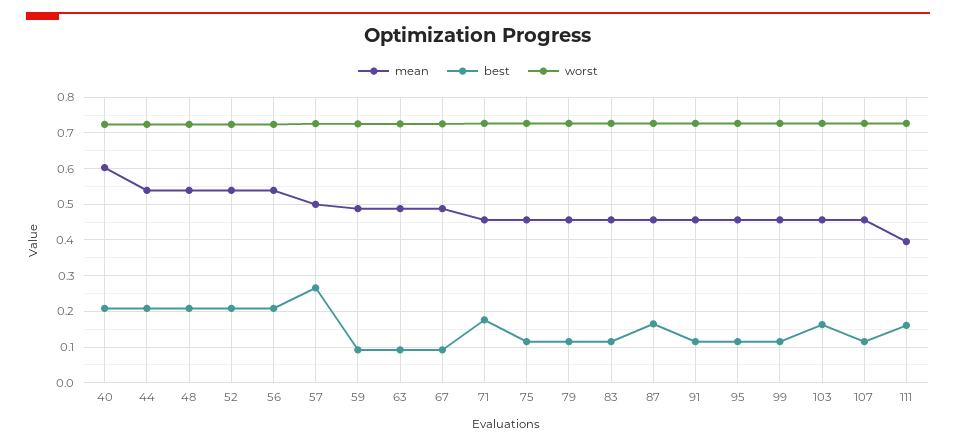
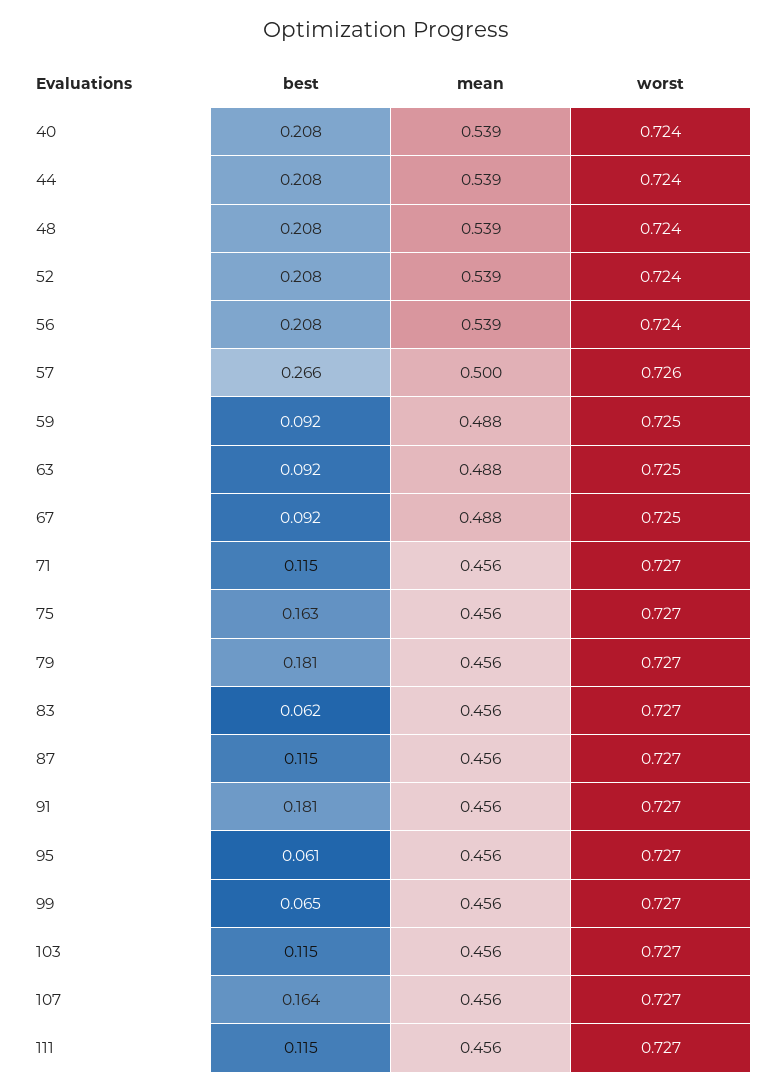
mean, 40: 0.6 -> 0.539
best, 71: 0.18 -> 0.115
best, 75: 0.12 -> 0.163
best, 79: 0.12 -> 0.181
best, 83: 0.12 -> 0.062
best, 87: 0.16 -> 0.115
best, 91: 0.12 -> 0.181
best, 95: 0.12 -> 0.061
best, 99: 0.12 -> 0.065
best, 103: 0.16 -> 0.115
best, 107: 0.12 -> 0.164
mean, 111: 0.4 -> 0.456
best, 111: 0.16 -> 0.115

